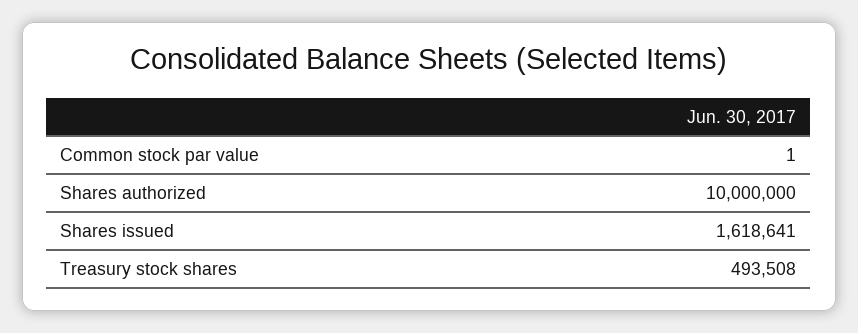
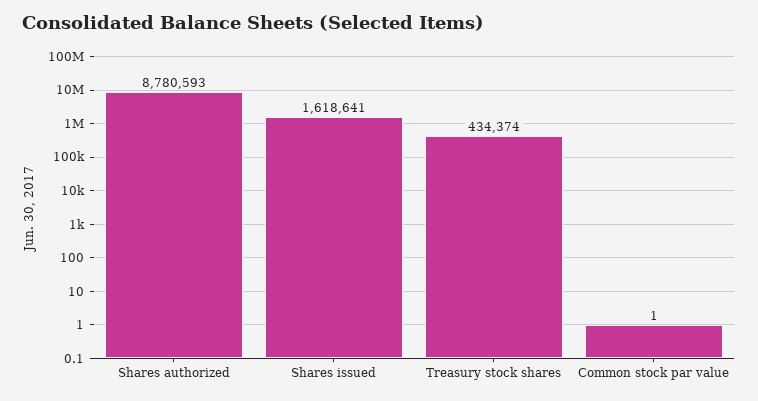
Shares authorized: 10000000 -> 8780593
Treasury stock shares: 493508 -> 434374

